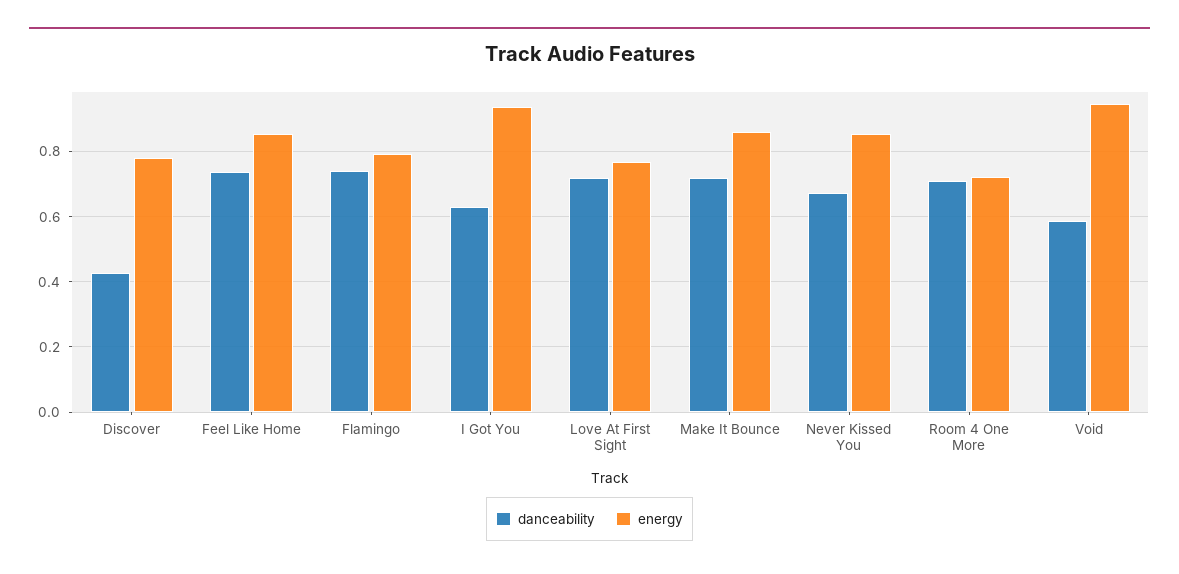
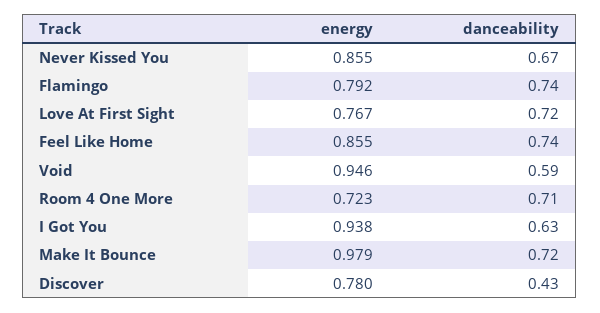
energy, Make It Bounce: 0.86 -> 0.979

